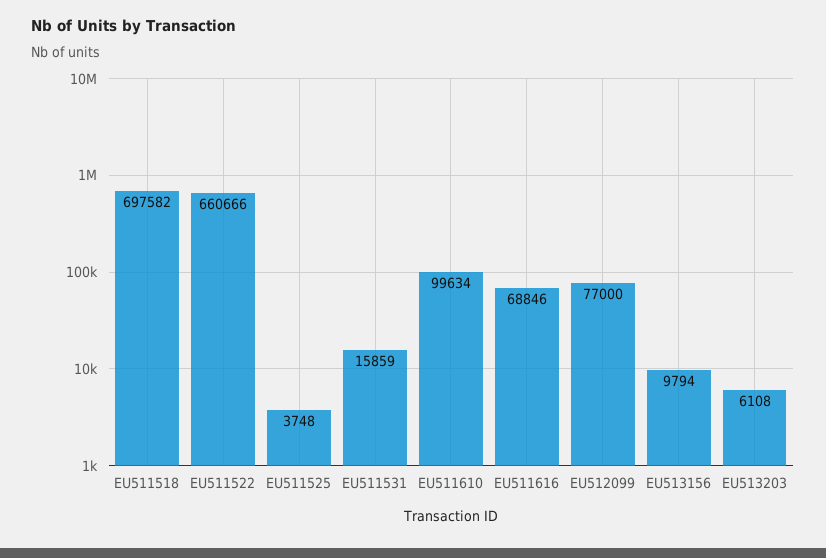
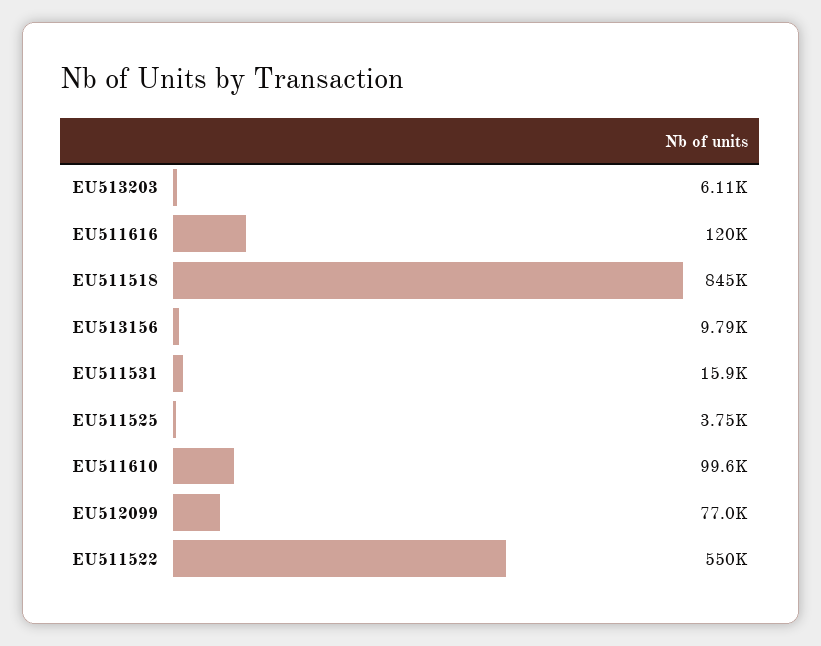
EU511518: 697582 -> 845000
EU511522: 660666 -> 550000
EU511616: 68846 -> 120000

